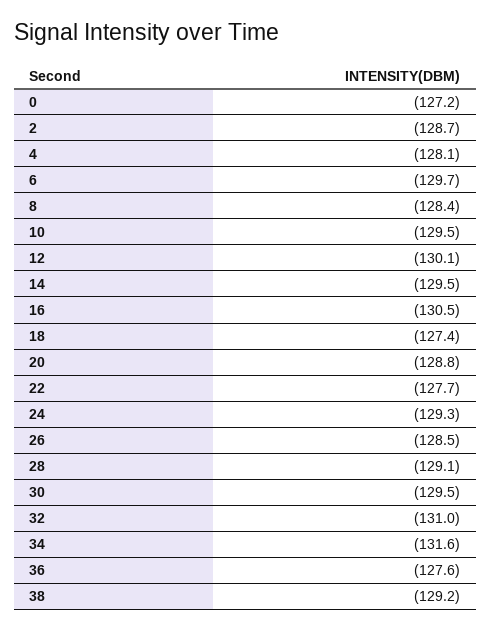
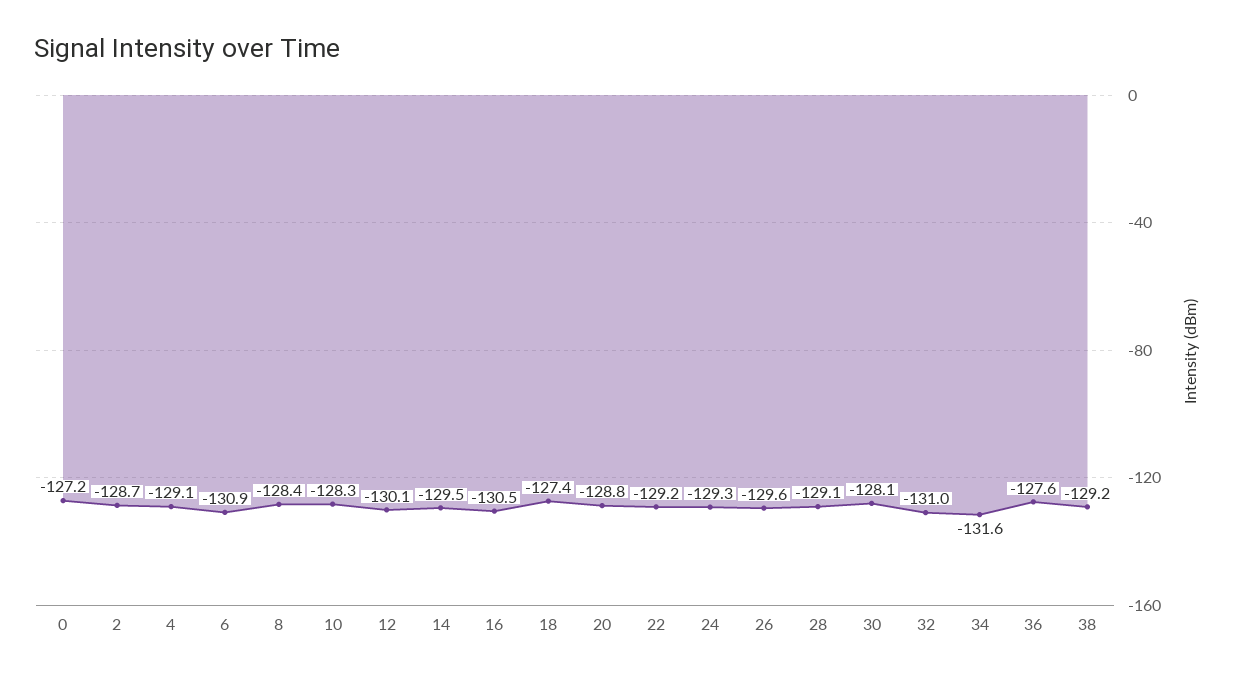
4: -128.1 -> -129.1
6: -129.7 -> -130.9
10: -129.5 -> -128.3
22: -127.7 -> -129.2
26: -128.5 -> -129.6
30: -129.5 -> -128.1

